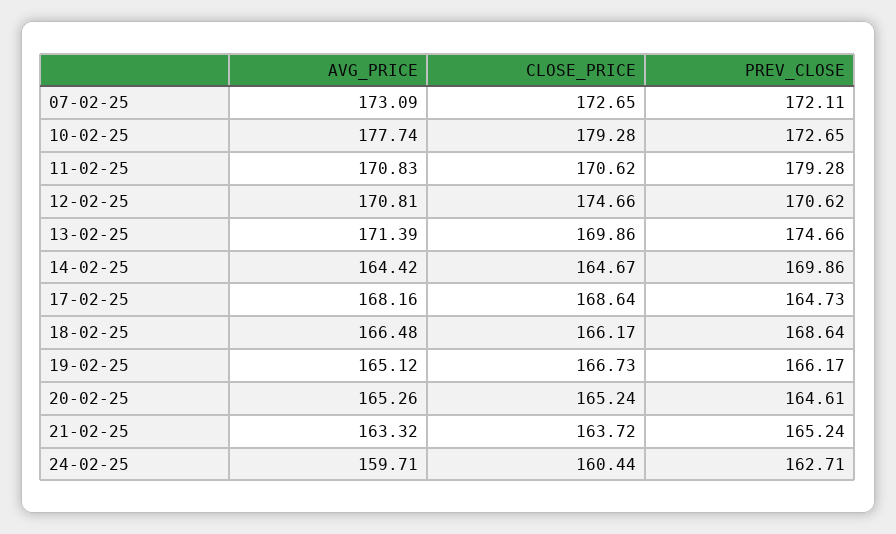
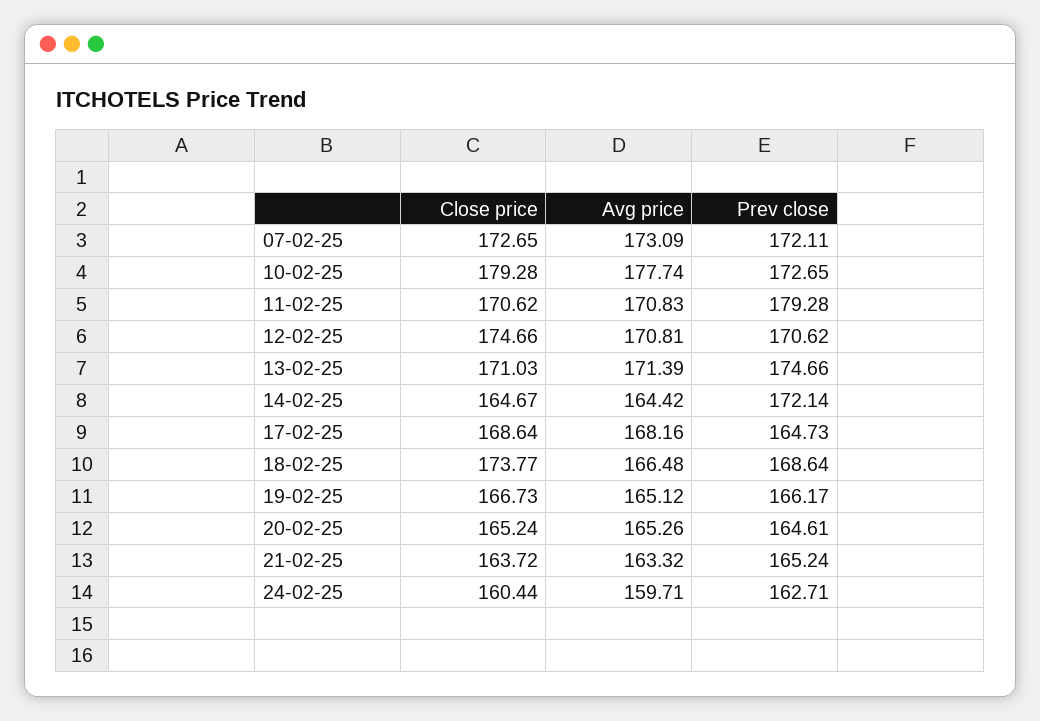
CLOSE_PRICE, 13-02-25: 169.86 -> 171.03
PREV_CLOSE, 14-02-25: 169.86 -> 172.14
CLOSE_PRICE, 18-02-25: 166.17 -> 173.77

